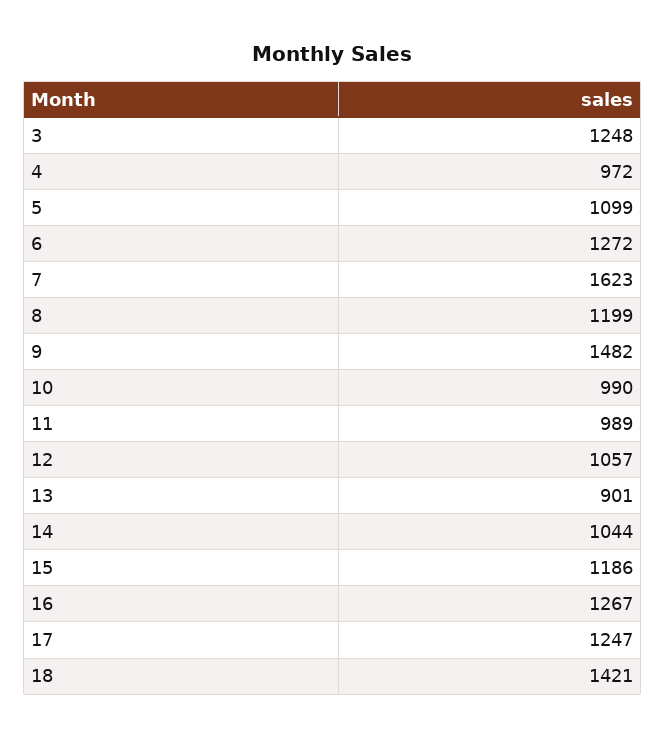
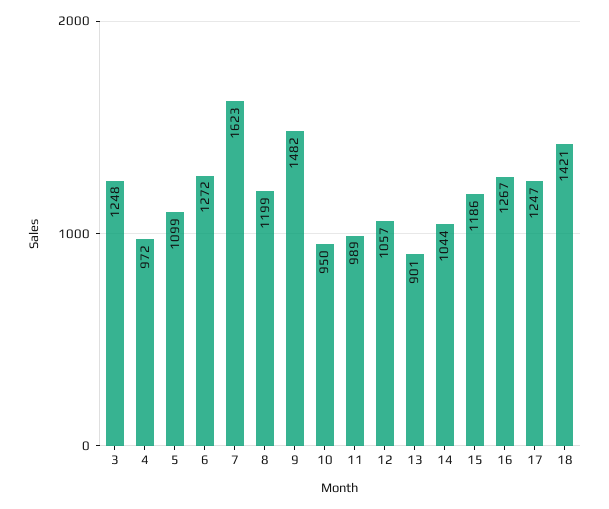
10: 990 -> 950

